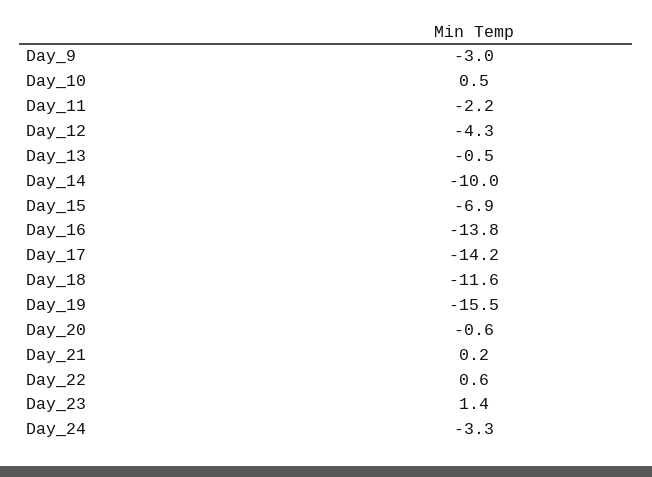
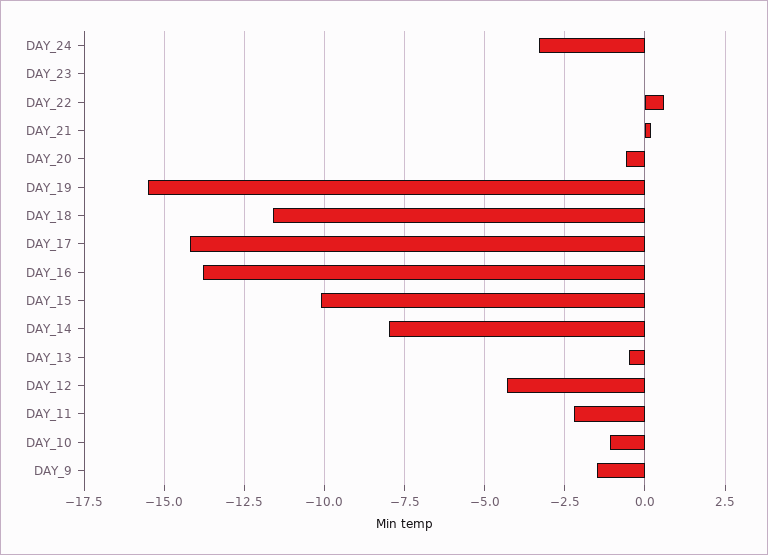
Day_9: -3 -> -1.5
Day_10: 0.5 -> -1
Day_14: -10 -> -8
Day_15: -6.9 -> -10
Day_23: 1.4 -> 0

